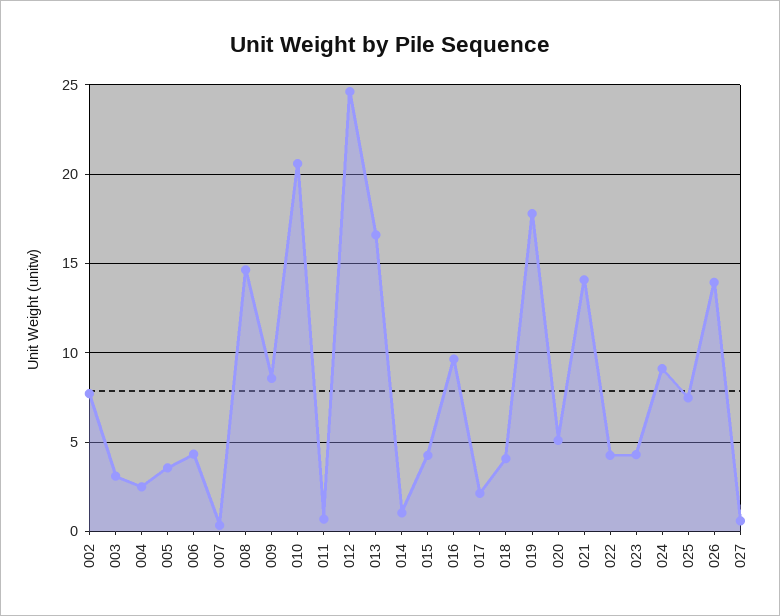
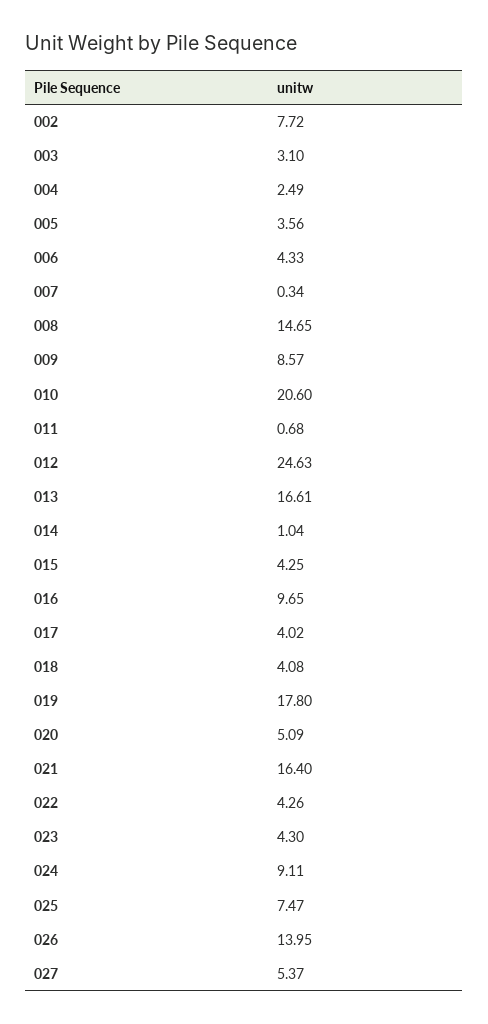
017: 2 -> 4.02
021: 14 -> 16.4
027: 0.5 -> 5.37

